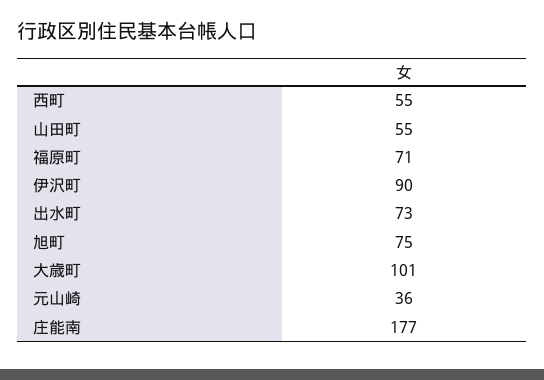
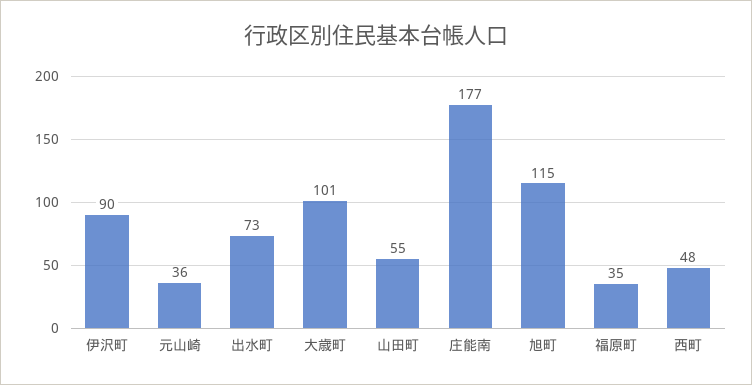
西町: 55 -> 48
福原町: 71 -> 35
旭町: 75 -> 115

